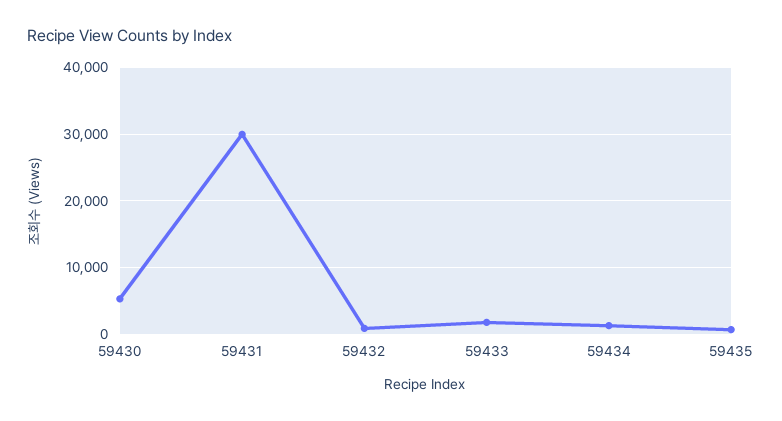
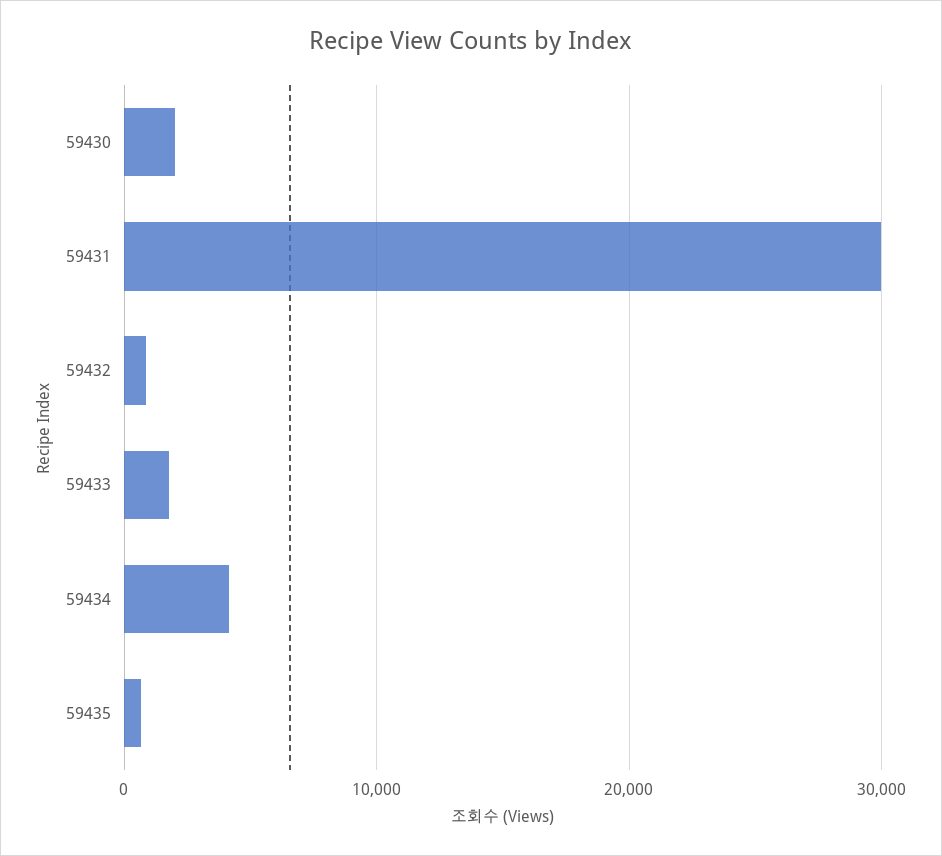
59430: 5000 -> 2000
59434: 1000 -> 4000

